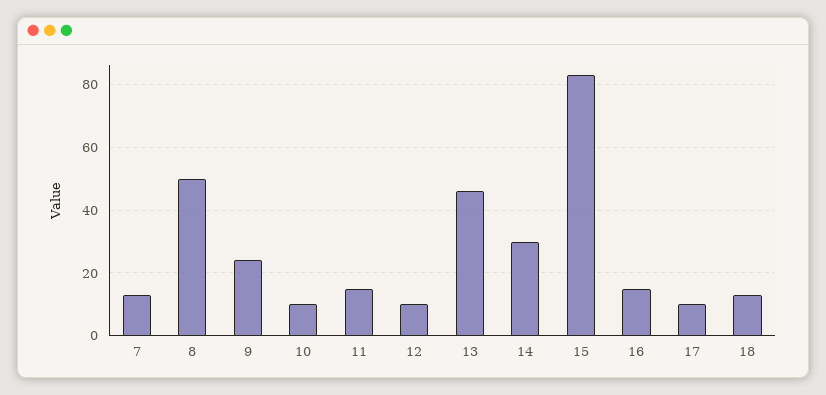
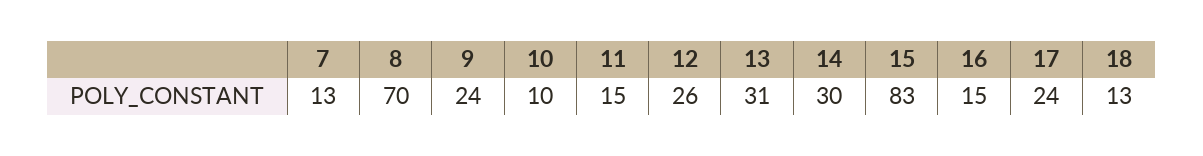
8: 50 -> 70
12: 10 -> 26
13: 45 -> 31
17: 10 -> 24

